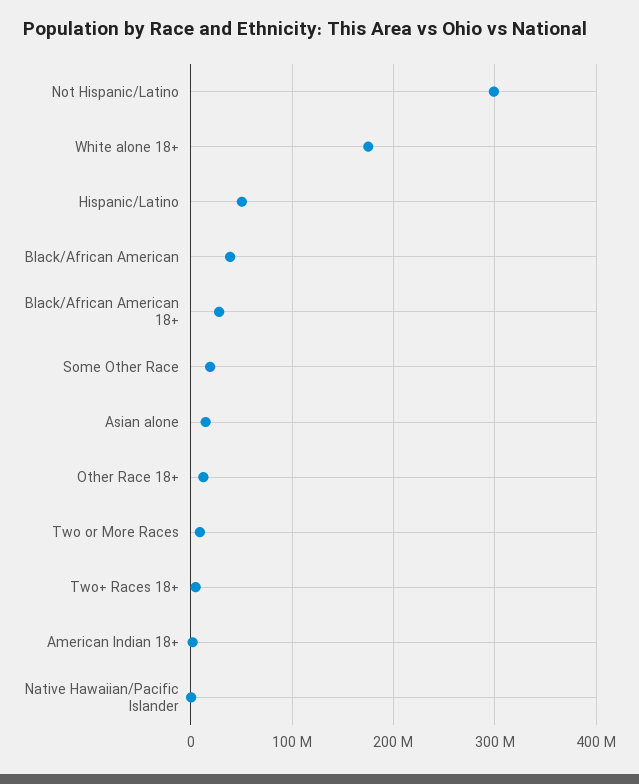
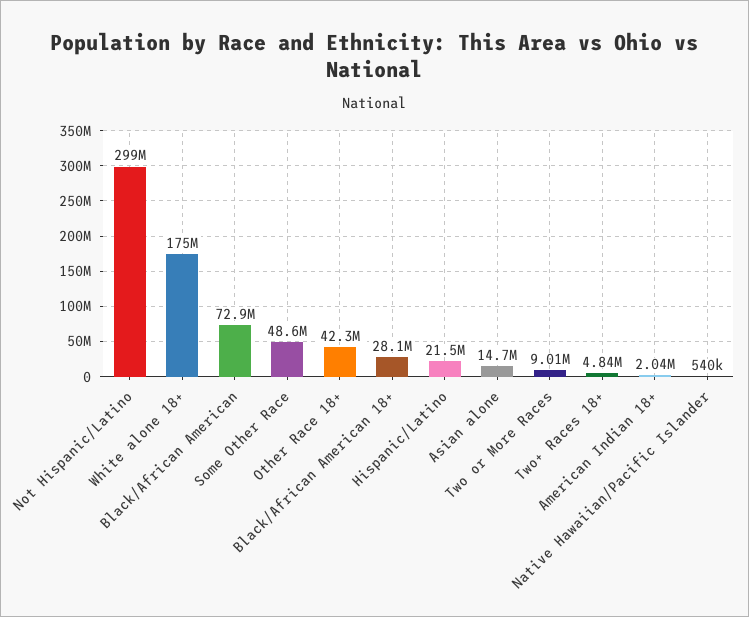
Hispanic/Latino: 50000000 -> 21500000
Black/African American: 40000000 -> 72900000
Some Other Race: 20000000 -> 48600000
Other Race 18+: 10000000 -> 42300000

